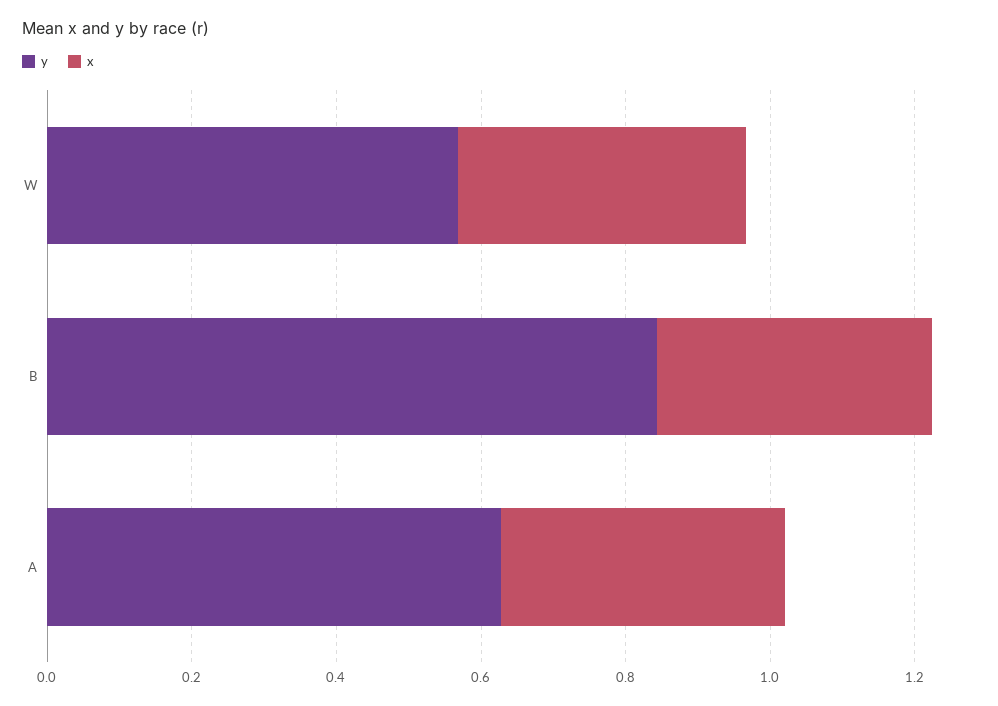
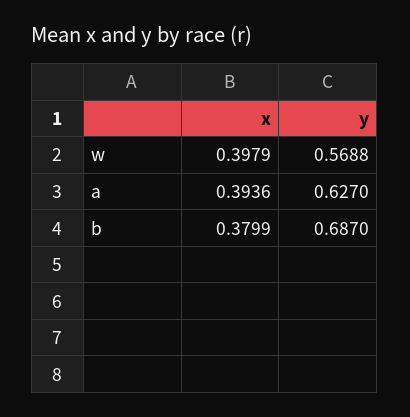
y, B: 0.85 -> 0.687

